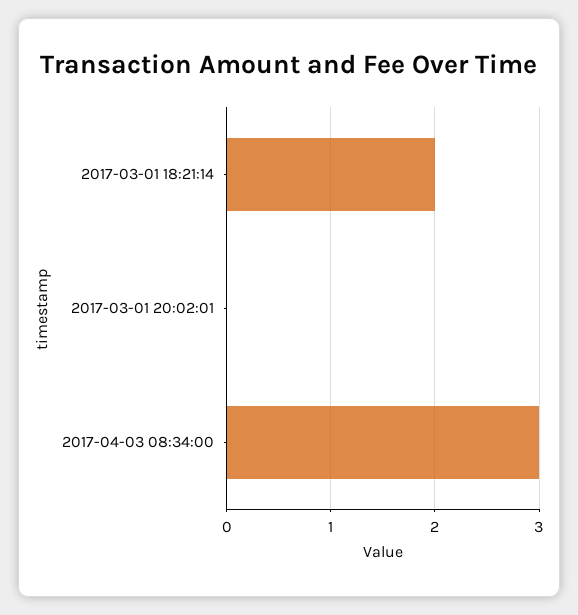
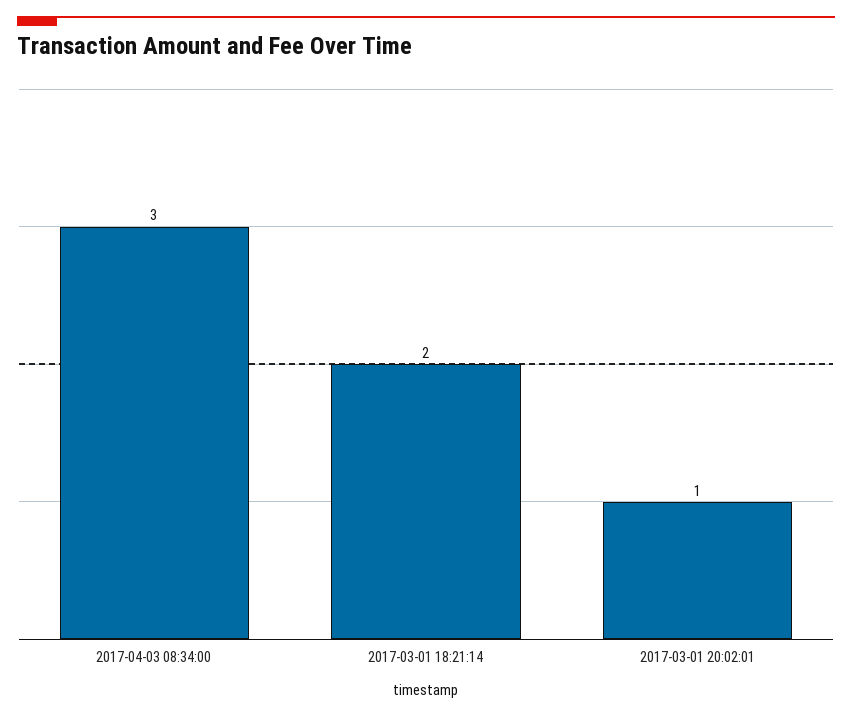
2017-03-01 20:02:01: 0 -> 1

